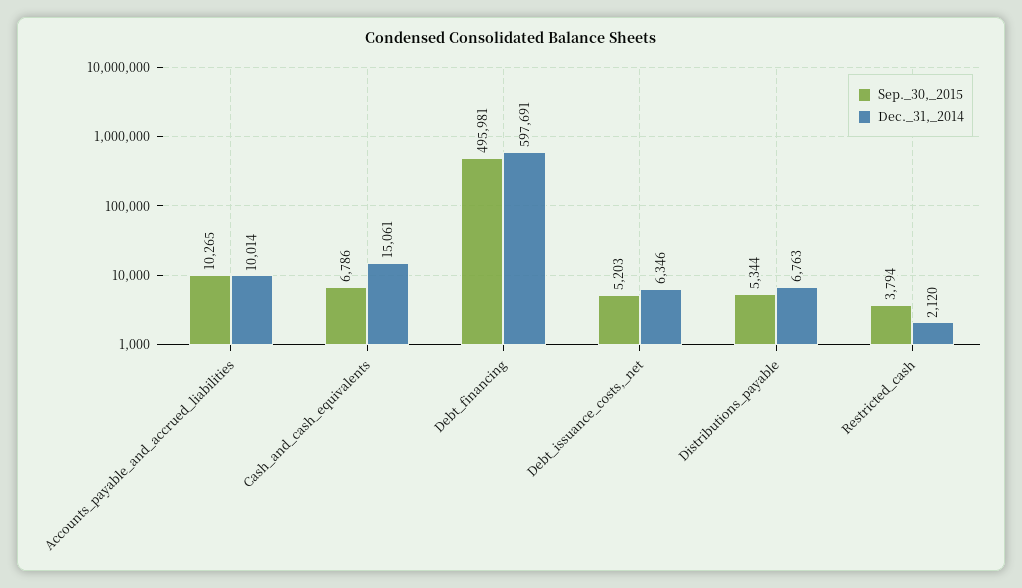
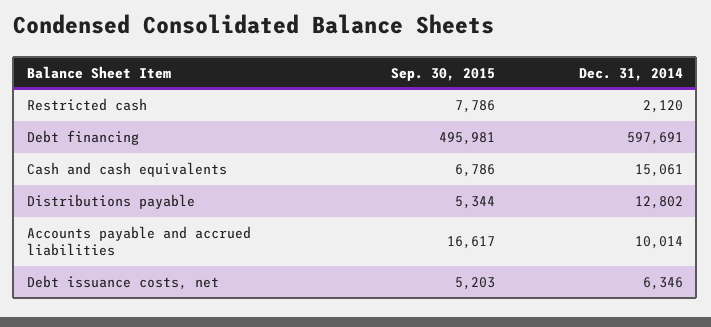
Sep._30,_2015, Accounts_payable_and_accrued_liabilities: 10265 -> 16617
Dec._31,_2014, Distributions_payable: 6763 -> 12802
Sep._30,_2015, Restricted_cash: 3794 -> 7786

